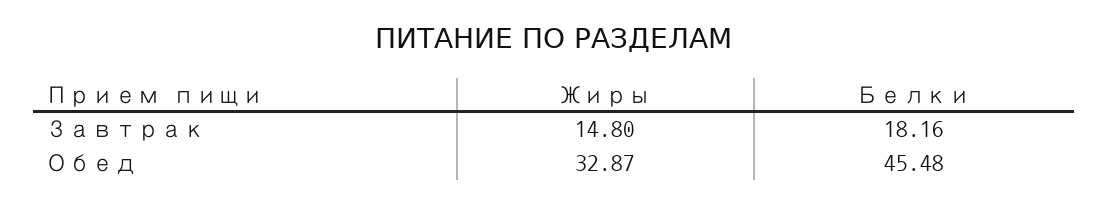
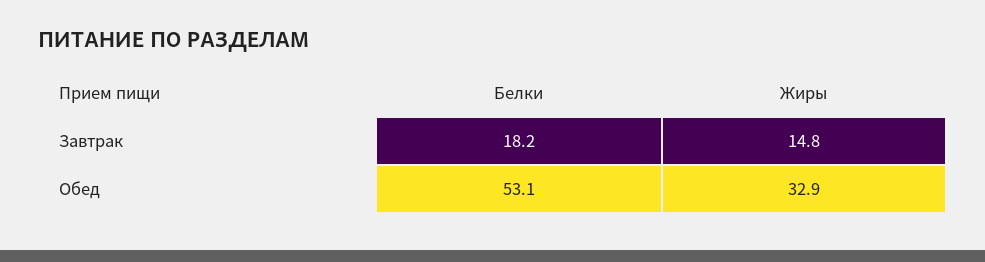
Белки, Обед: 45.48 -> 53.1

